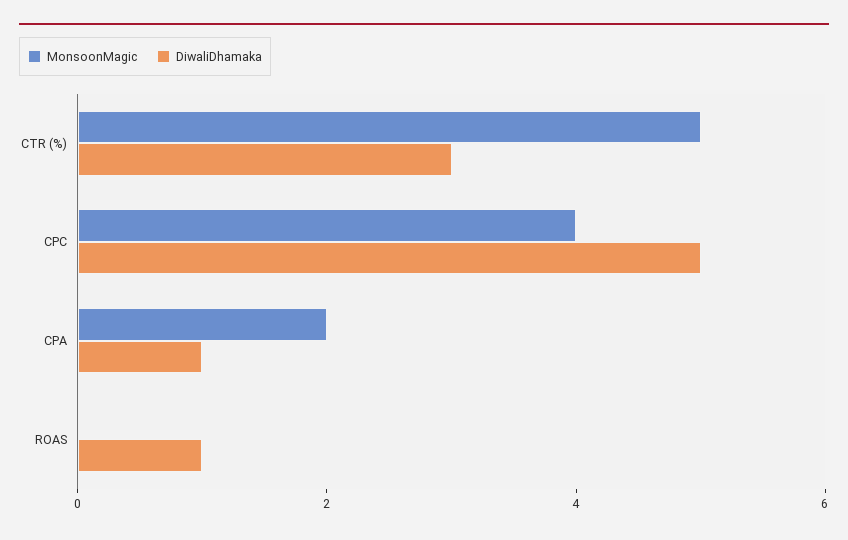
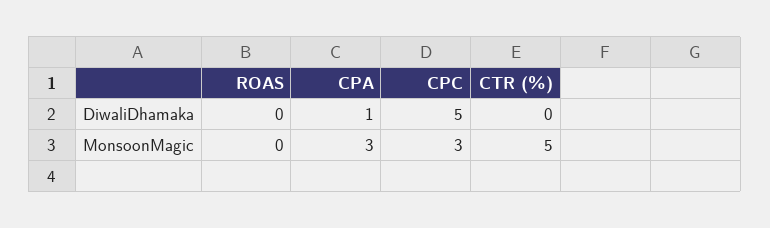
DiwaliDhamaka, CTR (%): 3 -> 0
MonsoonMagic, CPC: 4 -> 3
MonsoonMagic, CPA: 2 -> 3
DiwaliDhamaka, ROAS: 1 -> 0

